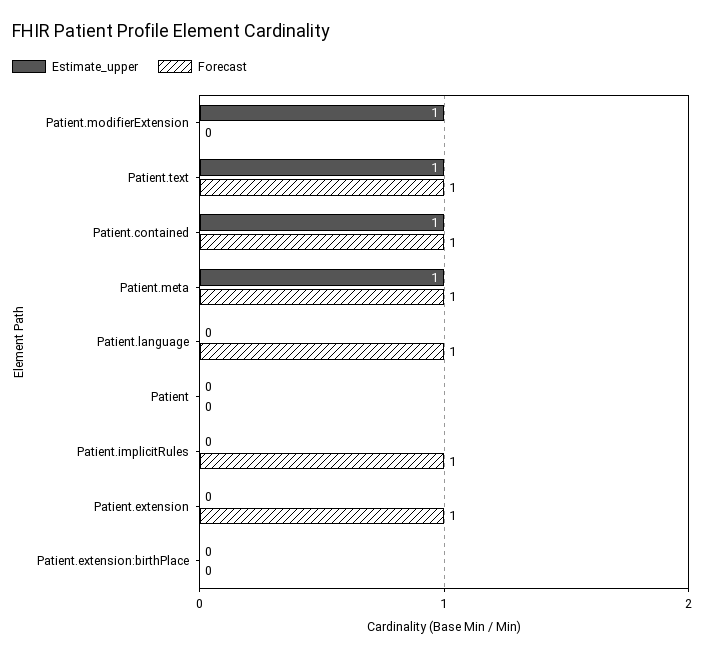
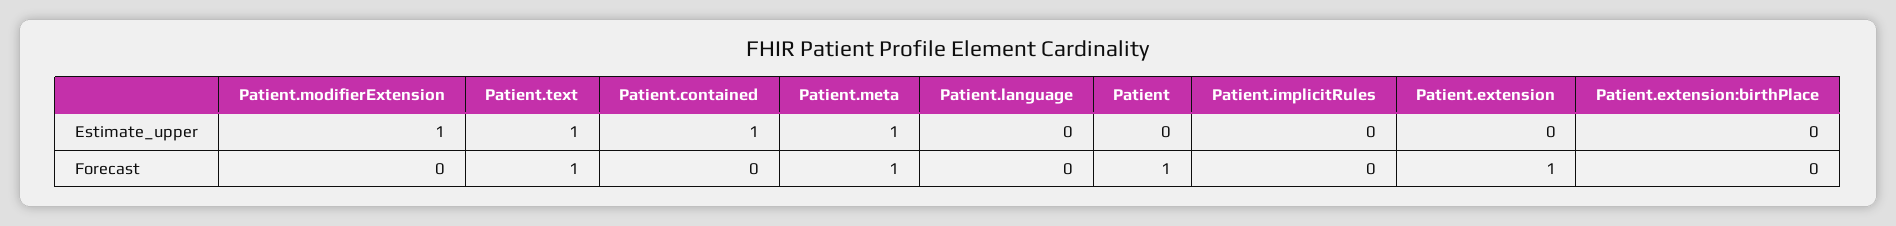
Forecast, Patient.contained: 1 -> 0
Forecast, Patient.language: 1 -> 0
Forecast, Patient: 0 -> 1
Forecast, Patient.implicitRules: 1 -> 0

